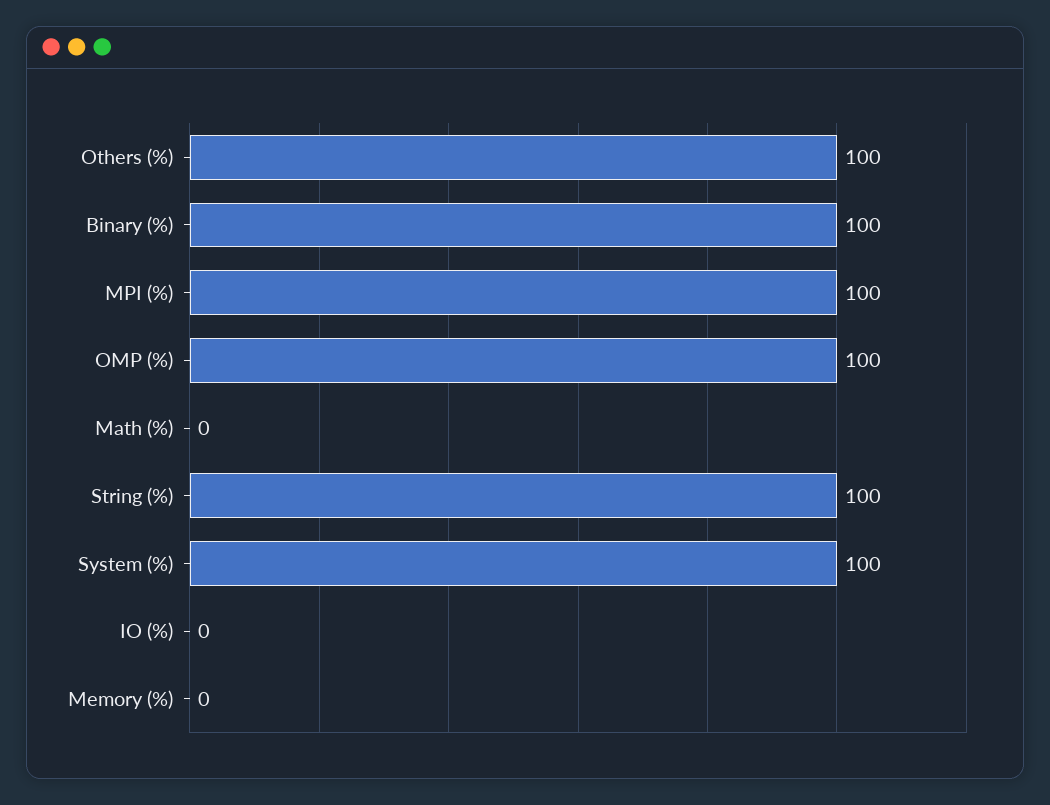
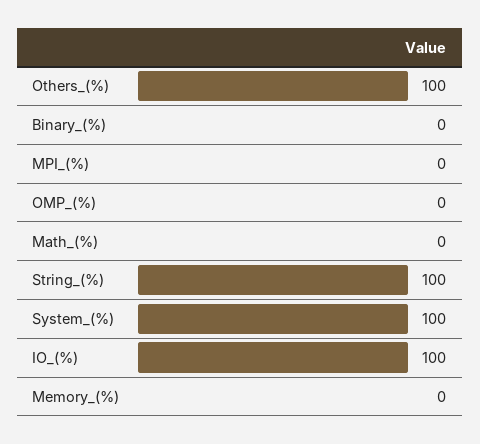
Binary (%): 100 -> 0
MPI (%): 100 -> 0
OMP (%): 100 -> 0
IO (%): 0 -> 100

